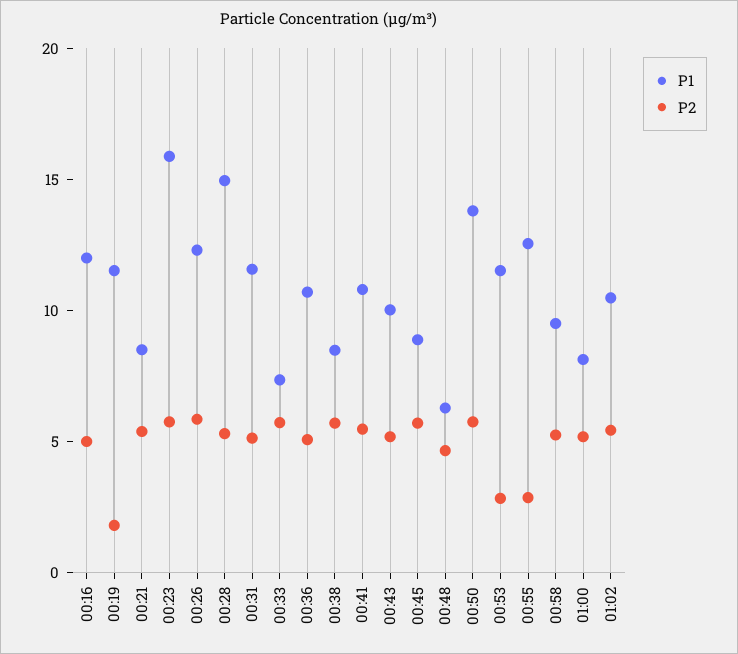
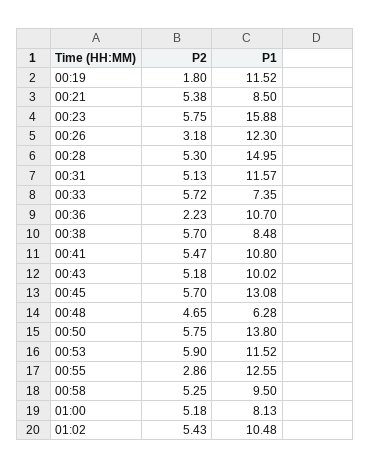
P1, 00:16: 12 -> none
P2, 00:16: 5 -> none
P2, 00:26: 6 -> 3.18
P2, 00:36: 5 -> 2.23
P1, 00:45: 9 -> 13.08
P2, 00:53: 3 -> 5.9

